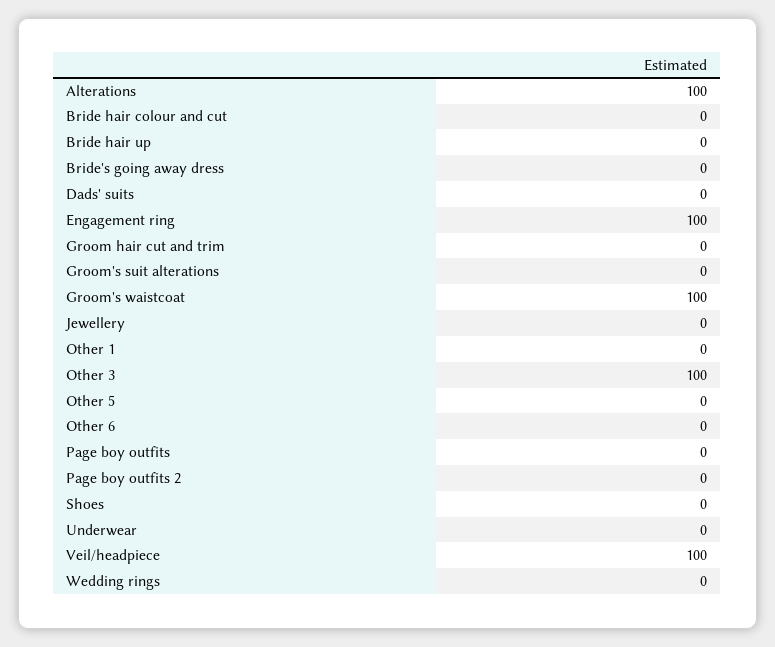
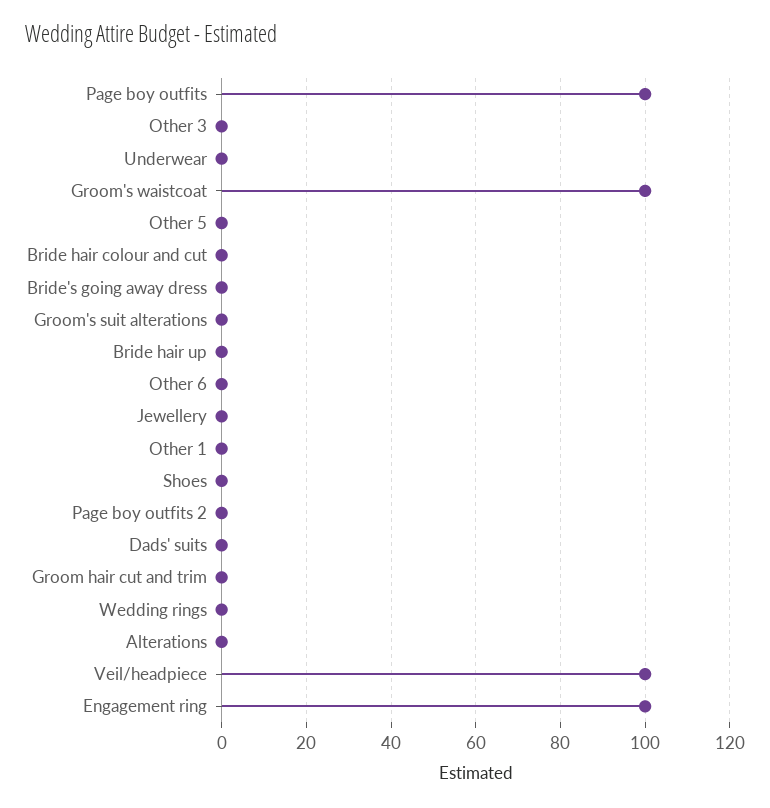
Alterations: 100 -> 0
Other 3: 100 -> 0
Page boy outfits: 0 -> 100

